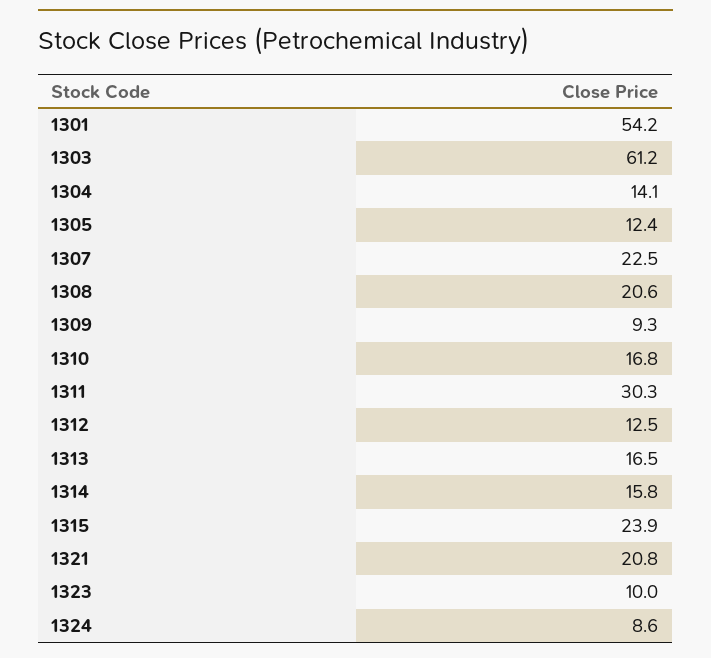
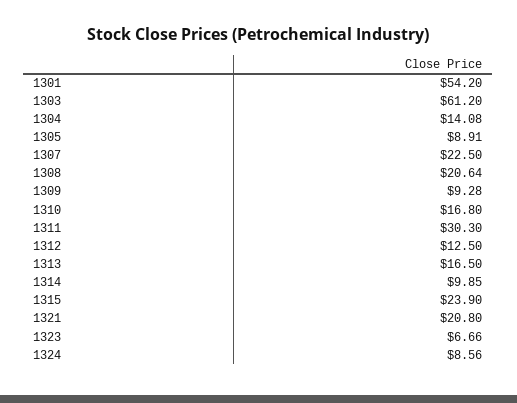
1305: 12.4 -> 8.91
1314: 15.8 -> 9.85
1323: 10 -> 6.66

